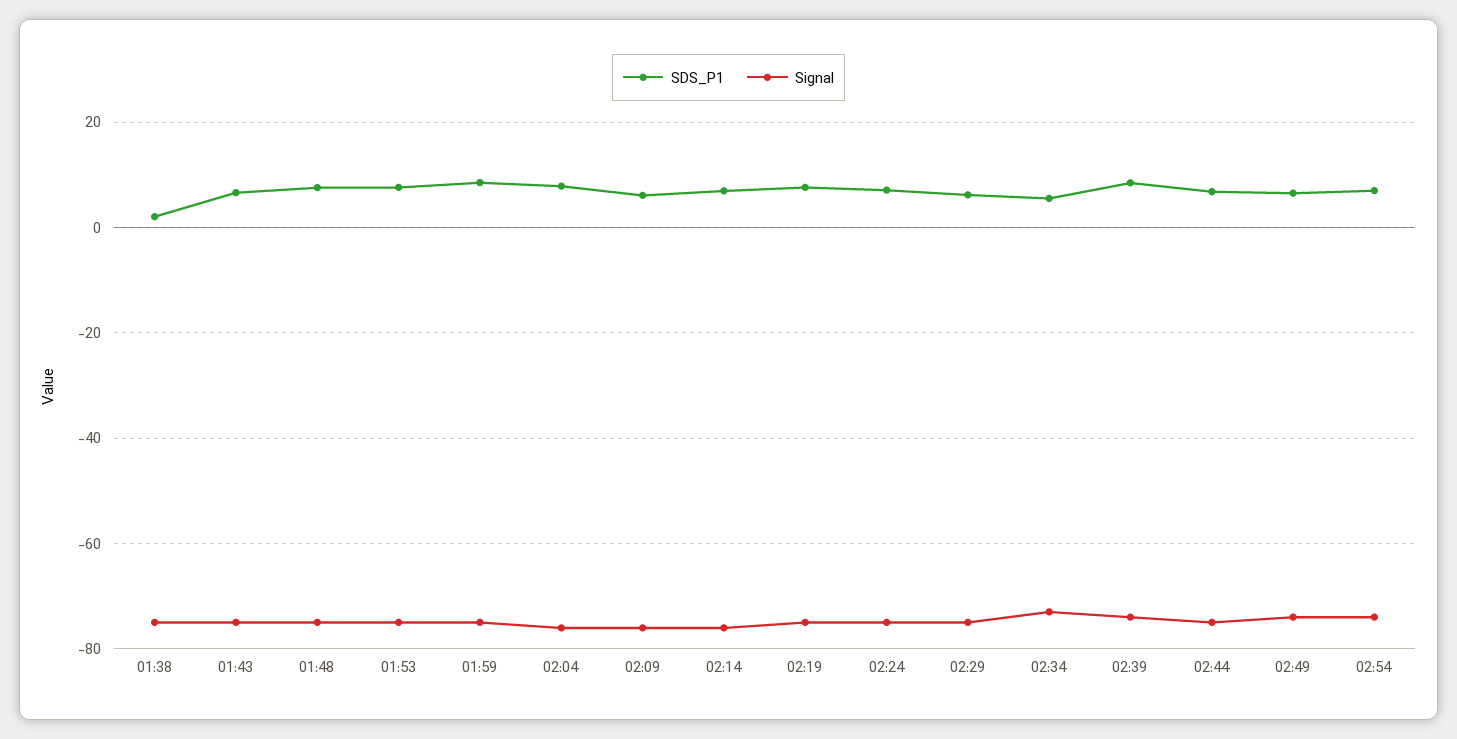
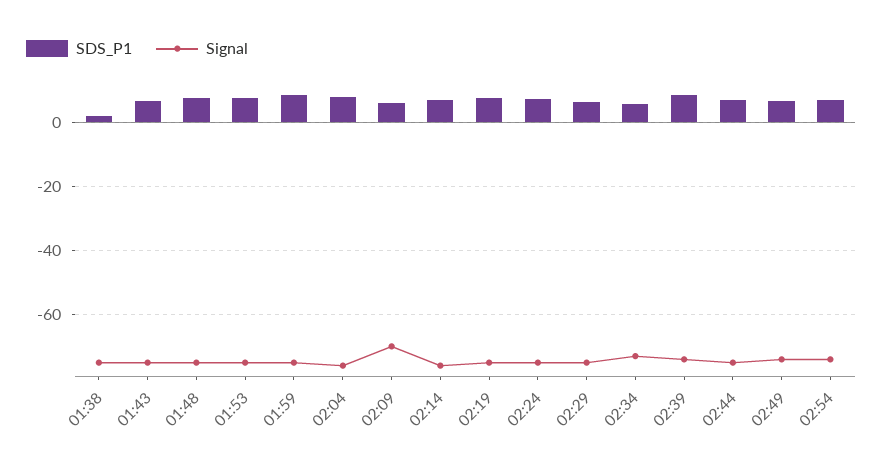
Signal, 02:09: -76 -> -70

